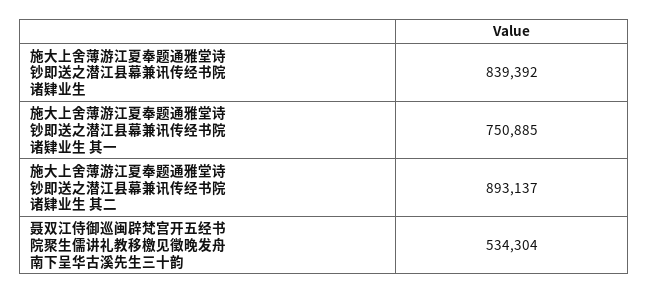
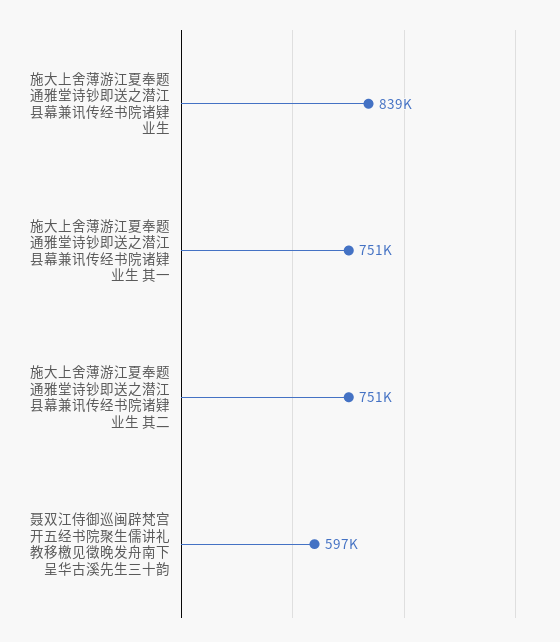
施大上舍薄游江夏奉题通雅堂诗钞即送之潜江县幕兼讯传经书院诸肄业生 其二: 893137 -> 751000
聂双江侍御巡闽辟梵宫开五经书院聚生儒讲礼教移檄见徵晚发舟南下呈华古溪先生三十韵: 534304 -> 597000

